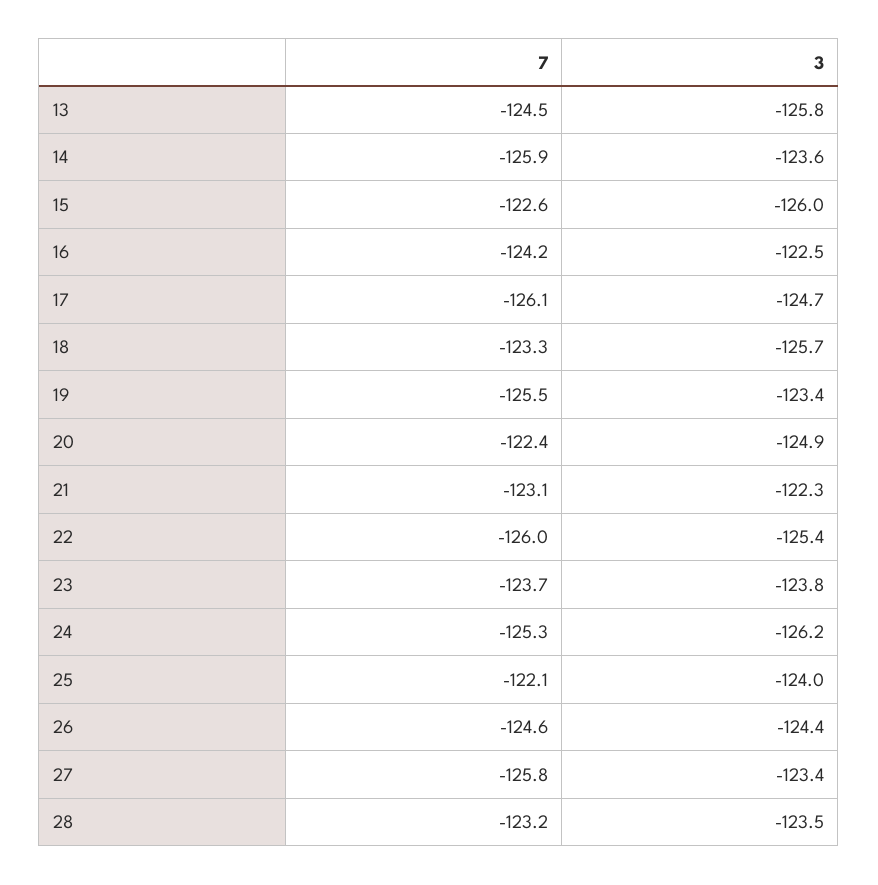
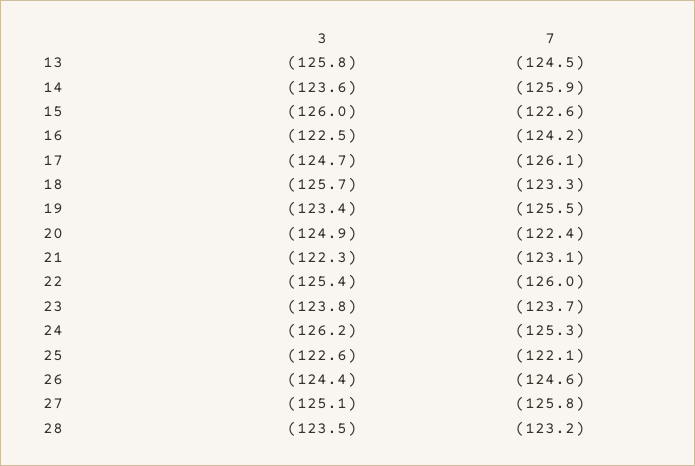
3, 25: -124 -> -122.6
3, 27: -123.4 -> -125.1

